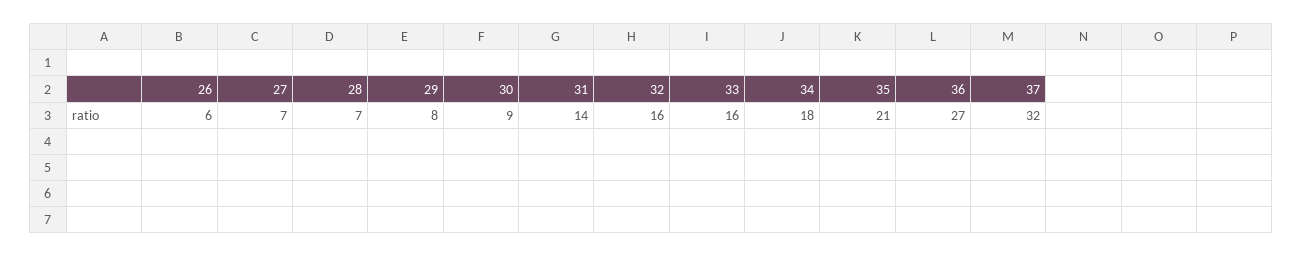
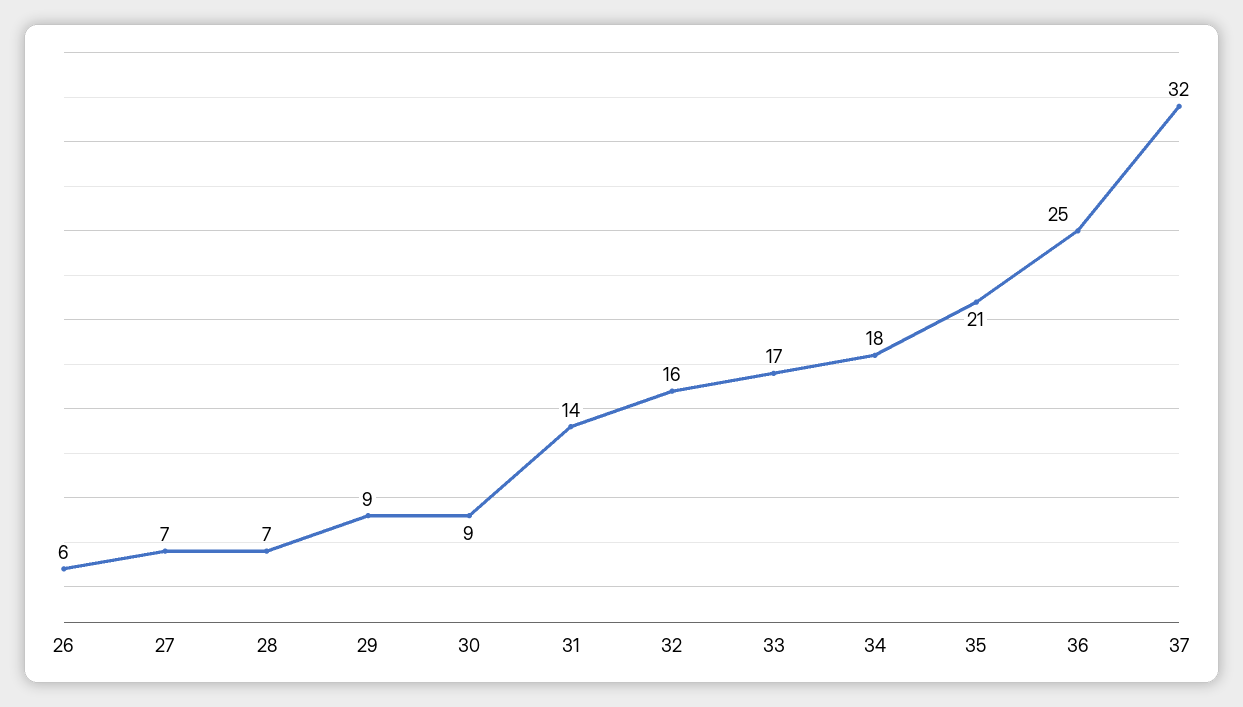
29: 8 -> 9
33: 16 -> 17
36: 27 -> 25

